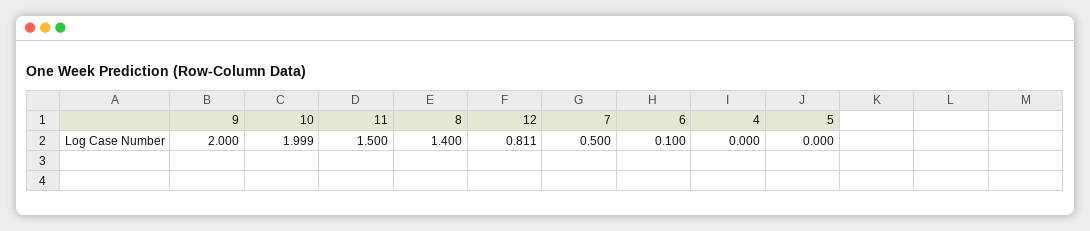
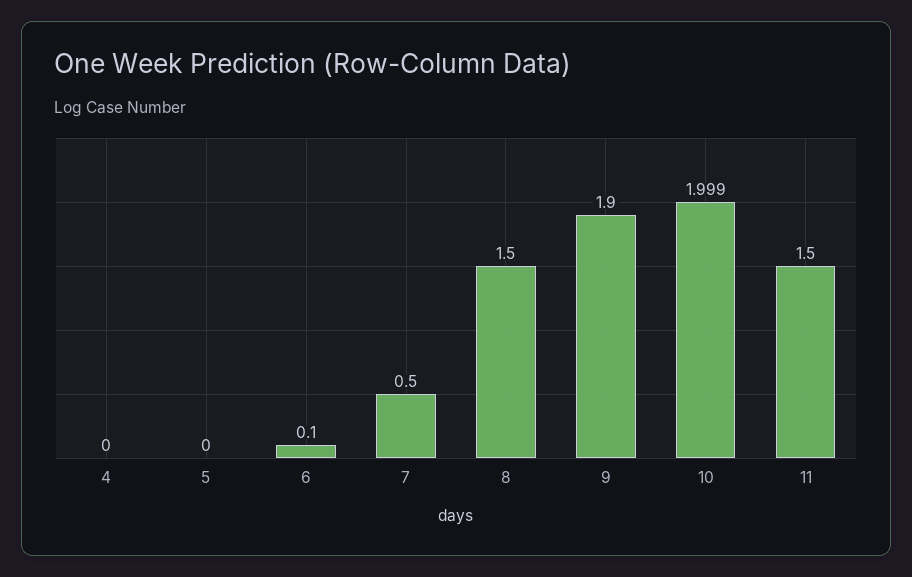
9: 2 -> 1.9
8: 1.4 -> 1.5
12: 0.811 -> none

